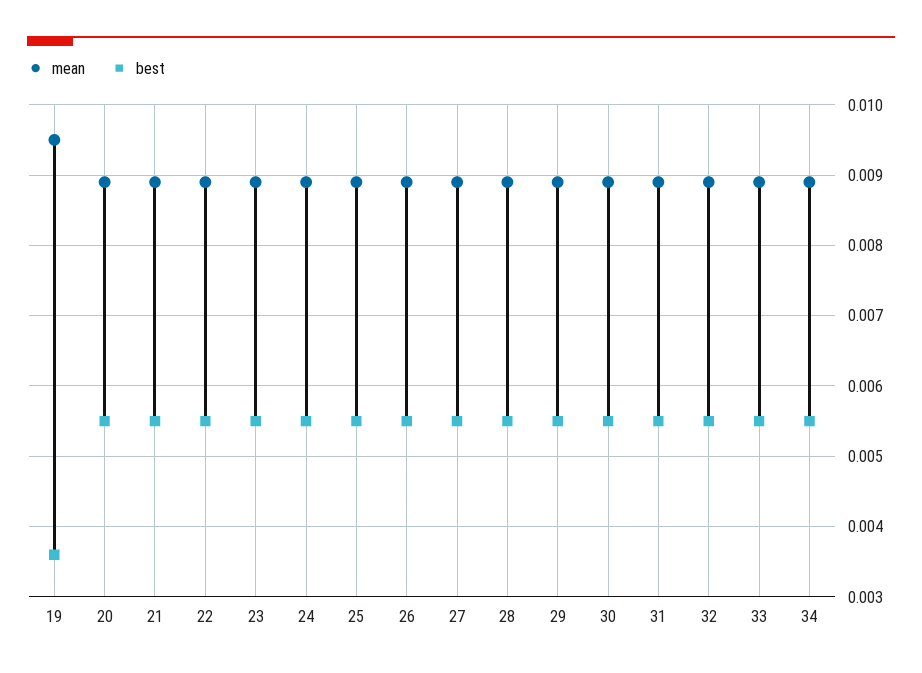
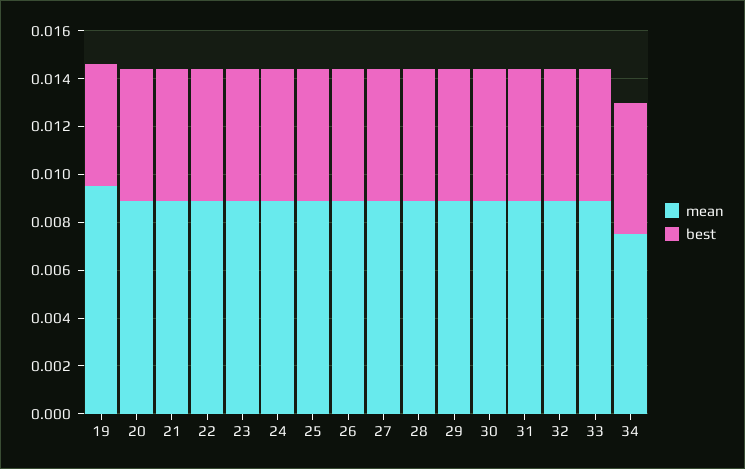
best, 19: 0.0036 -> 0.005
mean, 34: 0.0089 -> 0.0075

